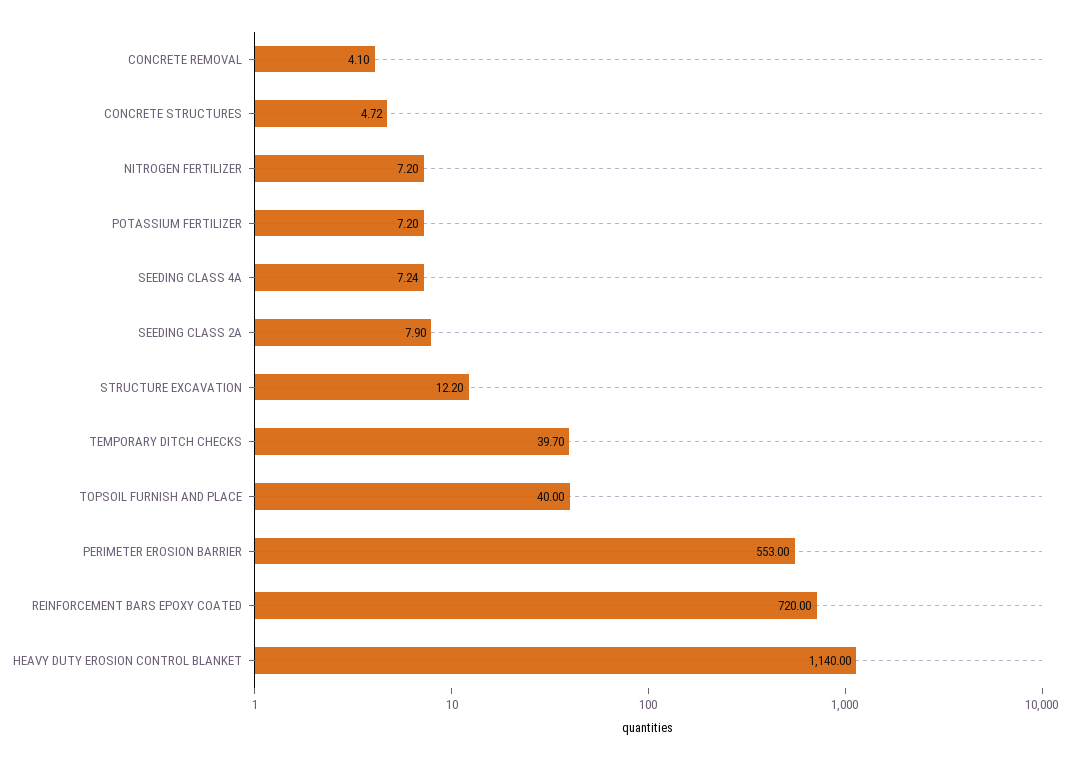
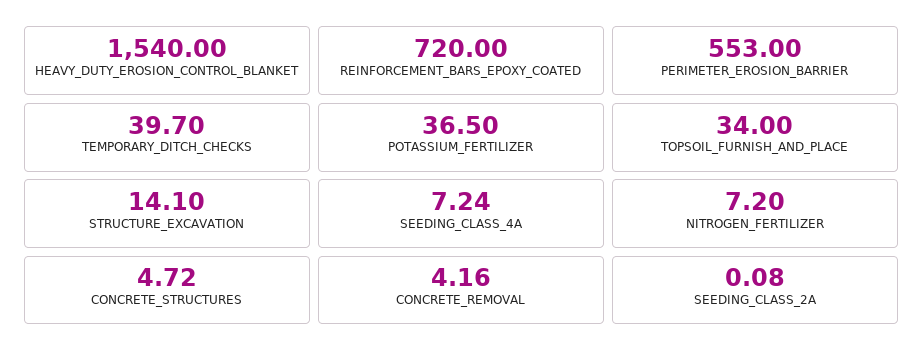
CONCRETE REMOVAL: 4.1 -> 4.16
POTASSIUM FERTILIZER: 7.2 -> 36.5
SEEDING CLASS 2A: 7.9 -> 0.08
STRUCTURE EXCAVATION: 12.2 -> 14.1
TOPSOIL FURNISH AND PLACE: 40 -> 34
HEAVY DUTY EROSION CONTROL BLANKET: 1140 -> 1540

